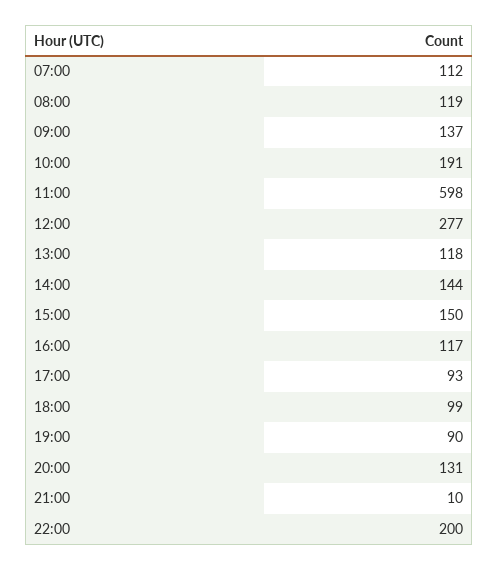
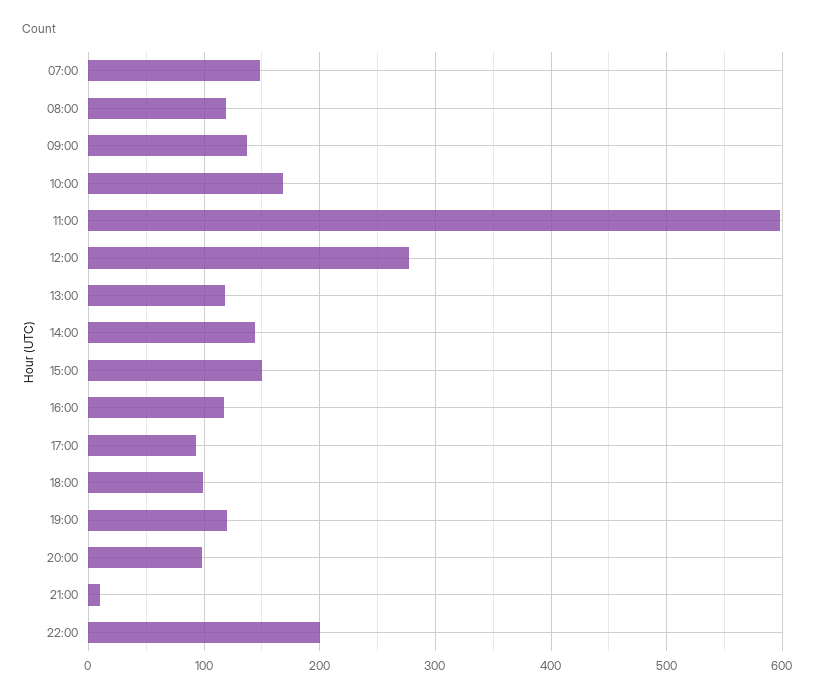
07:00: 112 -> 150
10:00: 191 -> 170
19:00: 90 -> 120
20:00: 131 -> 100

